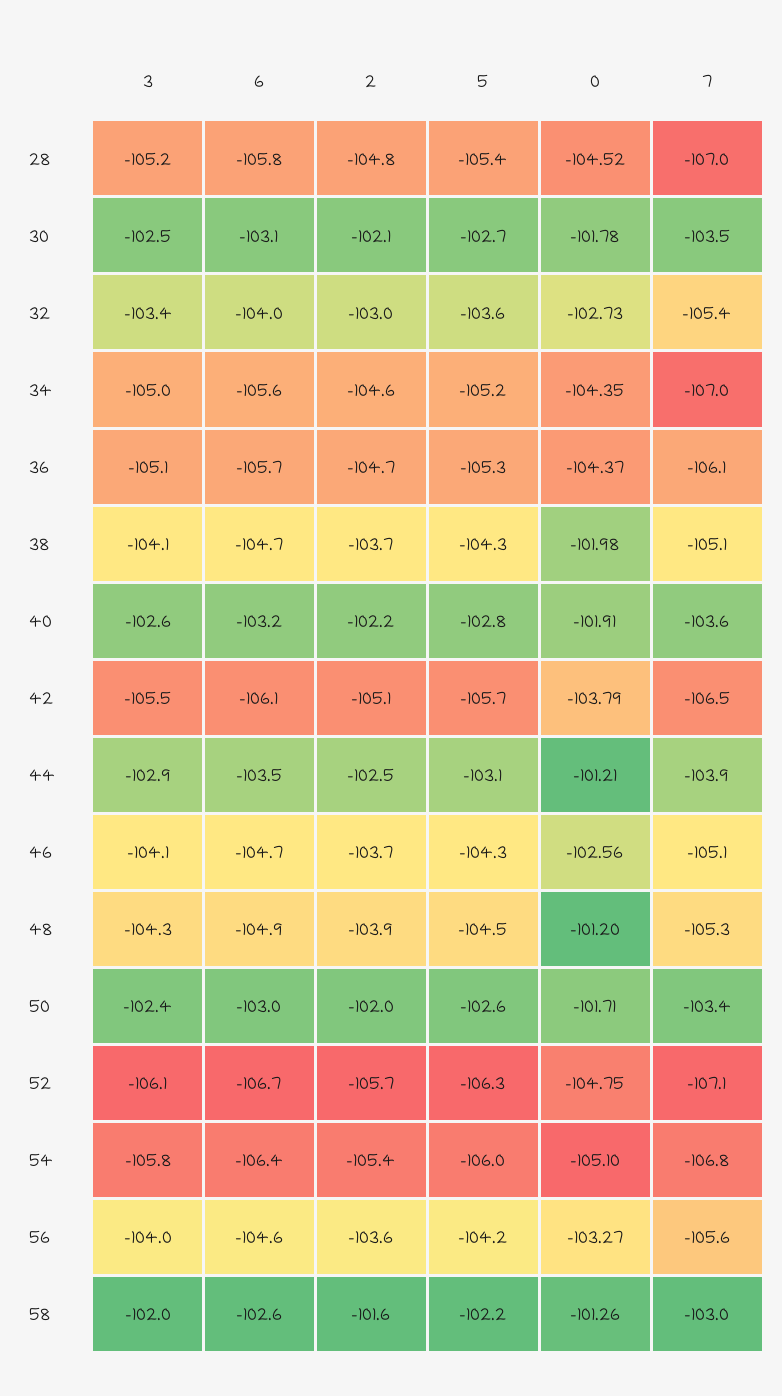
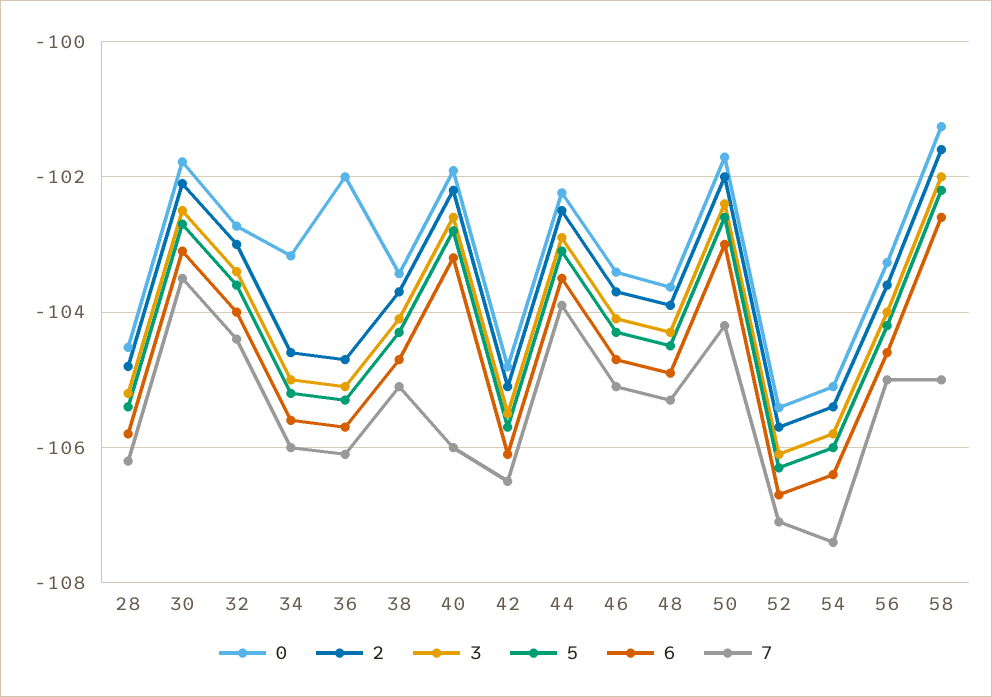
7, 28: -107 -> -106.2
7, 32: -105.4 -> -104.4
0, 34: -104.35 -> -103.2
7, 34: -107 -> -106
0, 36: -104.37 -> -102
0, 38: -101.98 -> -103.4
7, 40: -103.6 -> -106
0, 42: -103.79 -> -104.8
0, 44: -101.21 -> -102.2
0, 46: -102.56 -> -103.4
0, 48: -101.2 -> -103.6
7, 50: -103.4 -> -104.2
0, 52: -104.75 -> -105.4
7, 54: -106.8 -> -107.4
7, 56: -105.6 -> -105
7, 58: -103 -> -105

